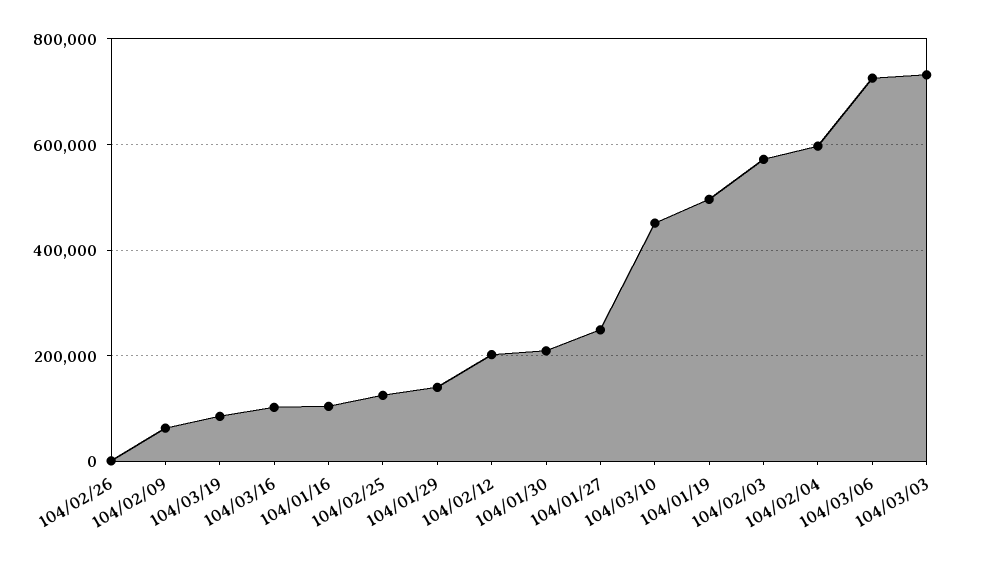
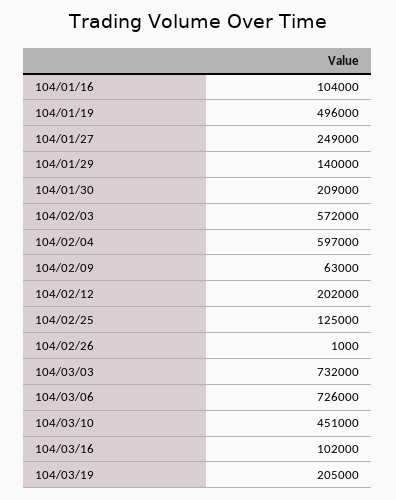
104/03/19: 80000 -> 205000

